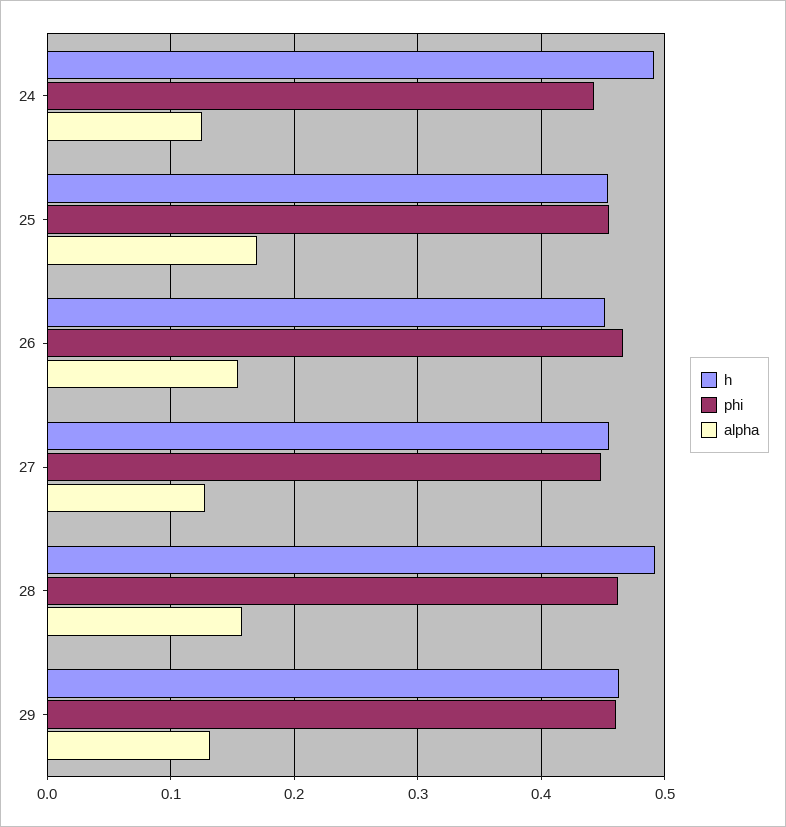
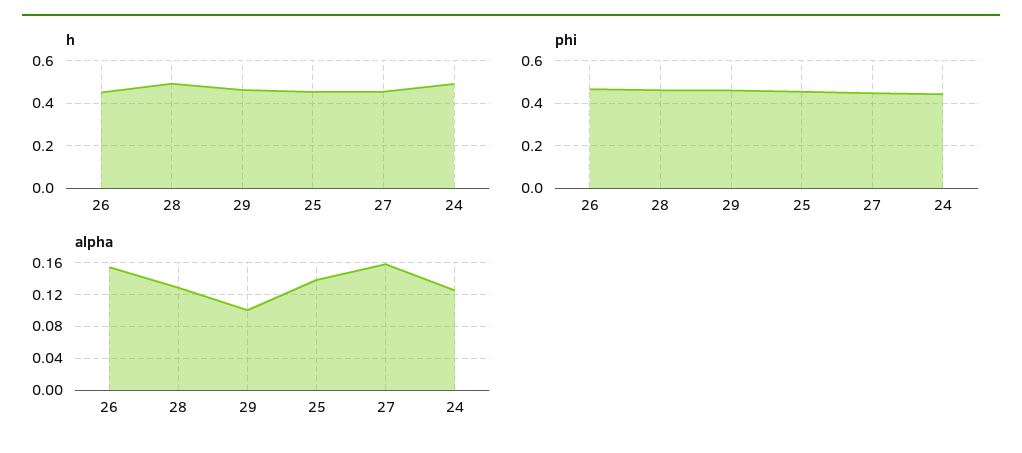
alpha, 25: 0.17 -> 0.14
alpha, 27: 0.13 -> 0.16
alpha, 28: 0.16 -> 0.13
alpha, 29: 0.13 -> 0.1

